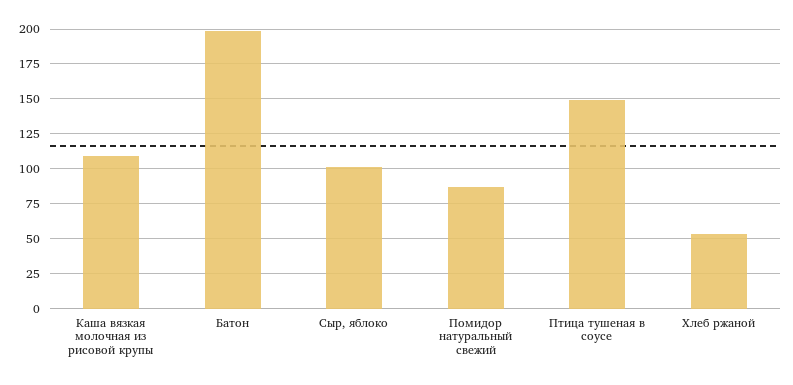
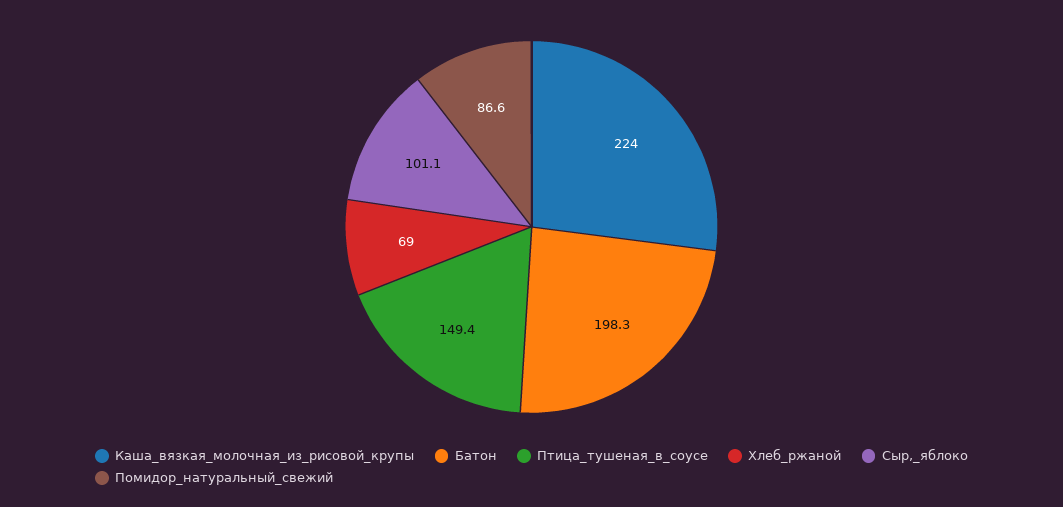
Каша вязкая молочная из рисовой крупы: 110 -> 224
Хлеб ржаной: 55 -> 69

